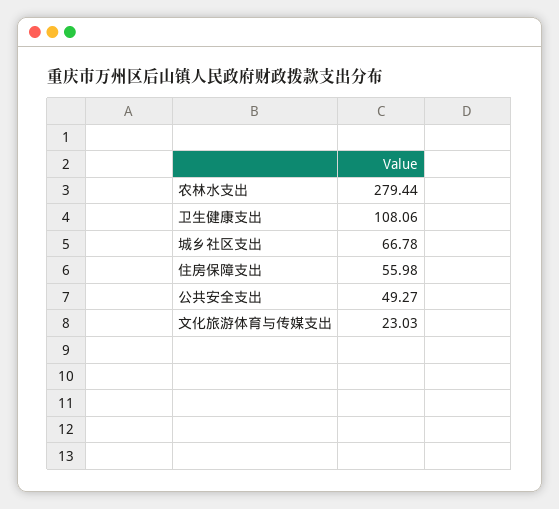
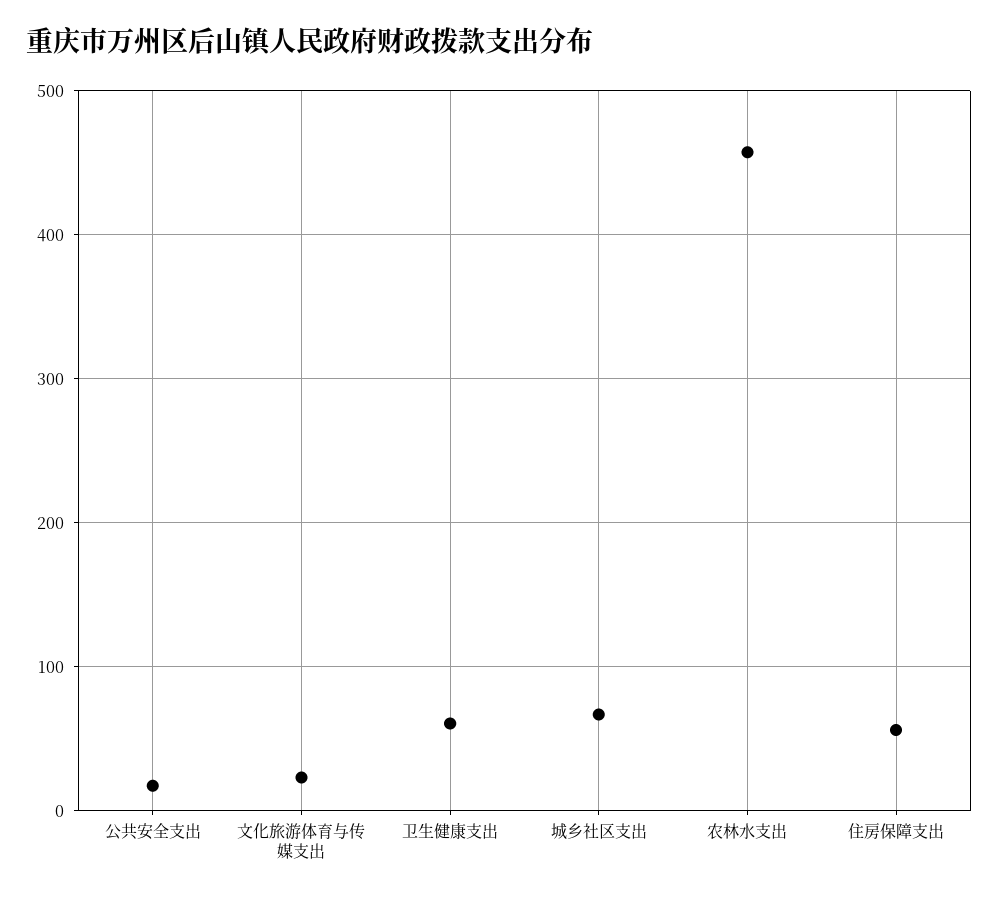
农林水支出: 279.44 -> 460
卫生健康支出: 108.06 -> 60
公共安全支出: 49.27 -> 20

